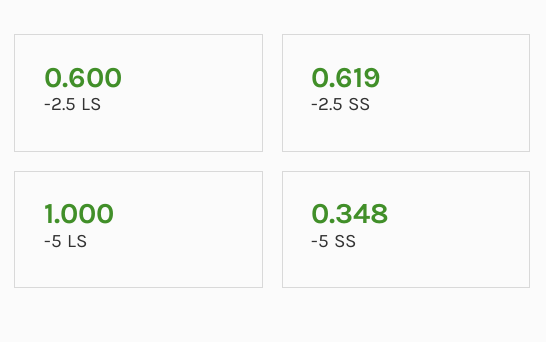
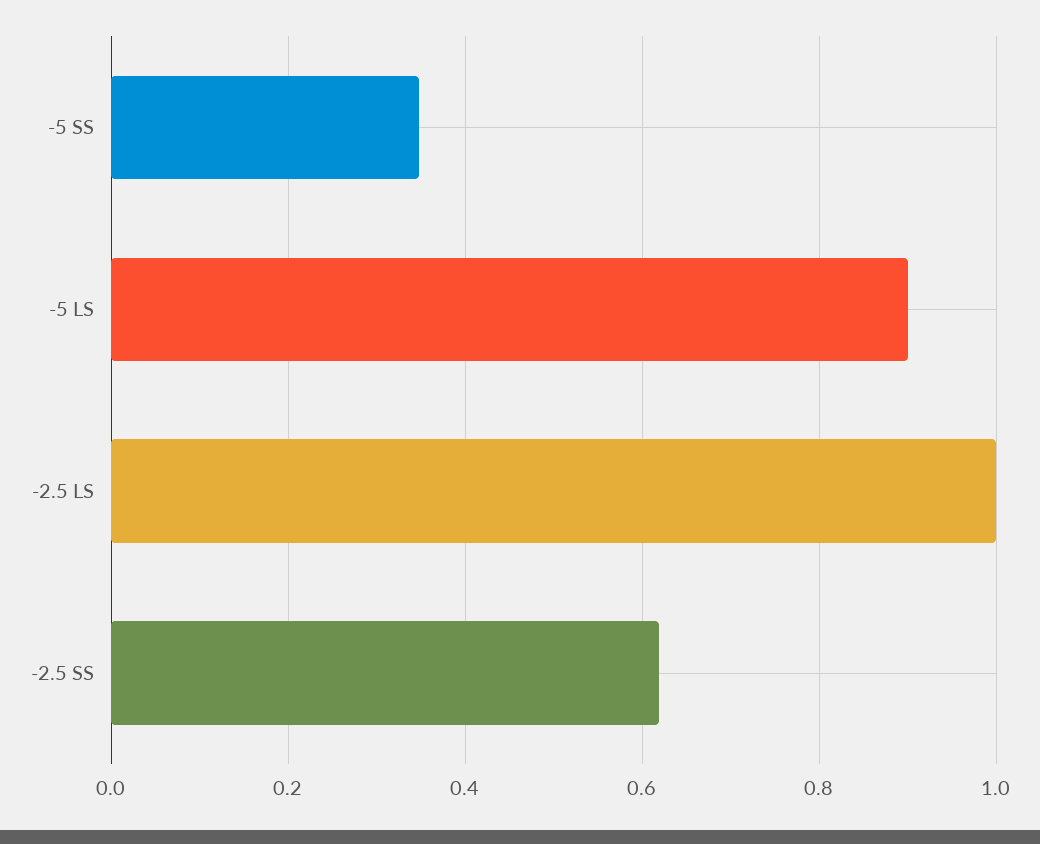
-2.5 LS: 0.6 -> 1
-5 LS: 1 -> 0.9

